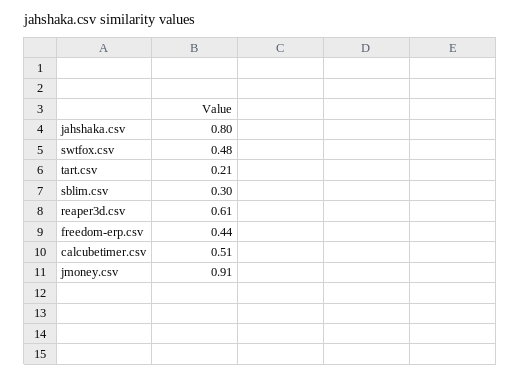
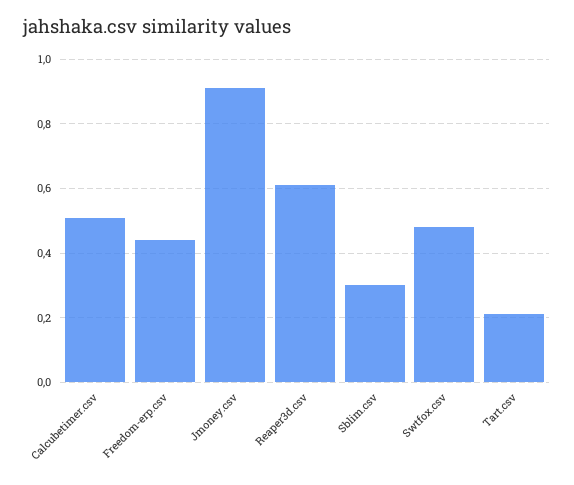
jahshaka.csv: 0.8 -> none

